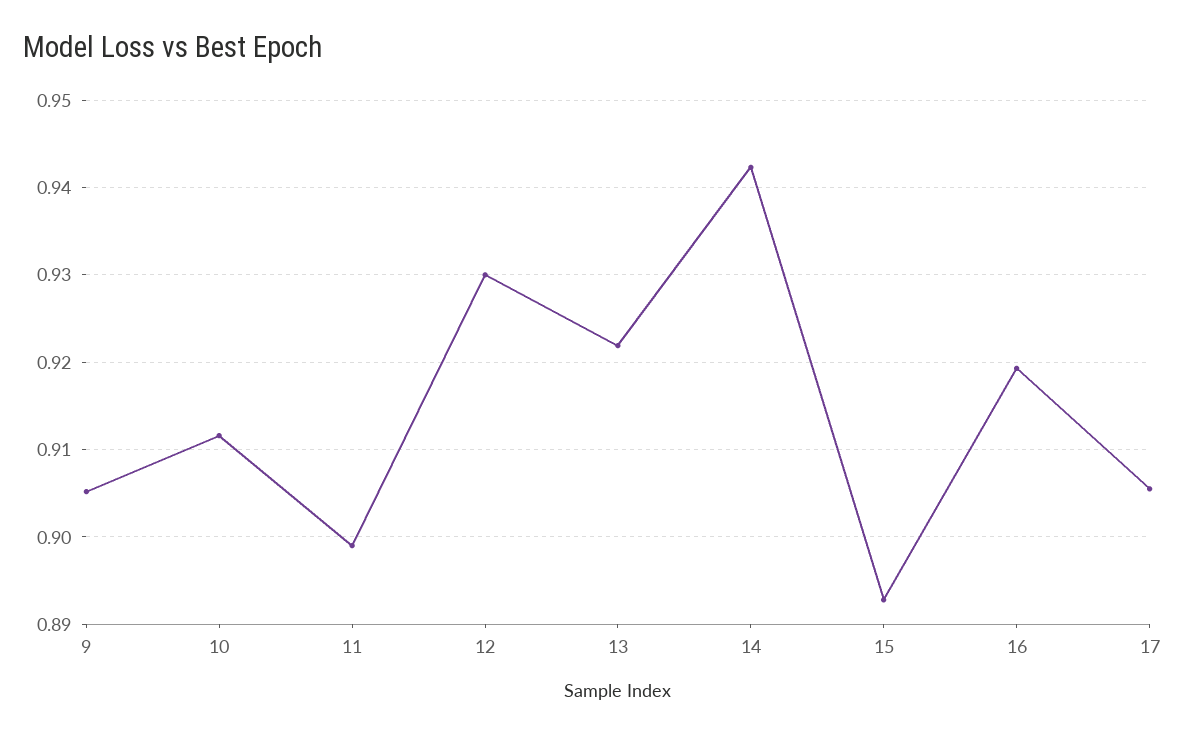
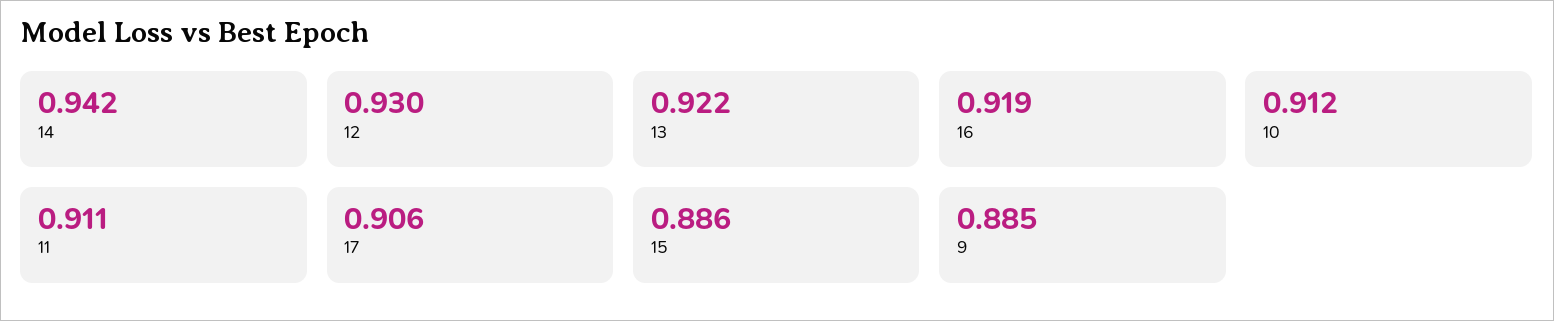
9: 0.905 -> 0.885
11: 0.899 -> 0.911
15: 0.893 -> 0.886

